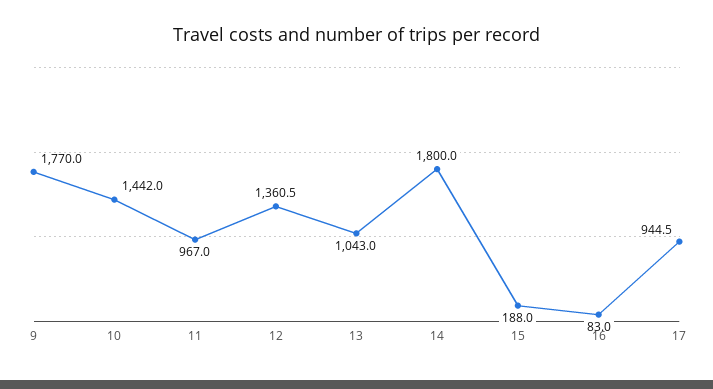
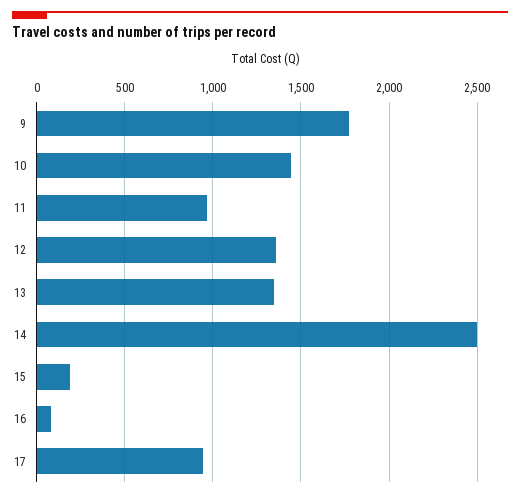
13: 1043 -> 1350
14: 1800 -> 2500

